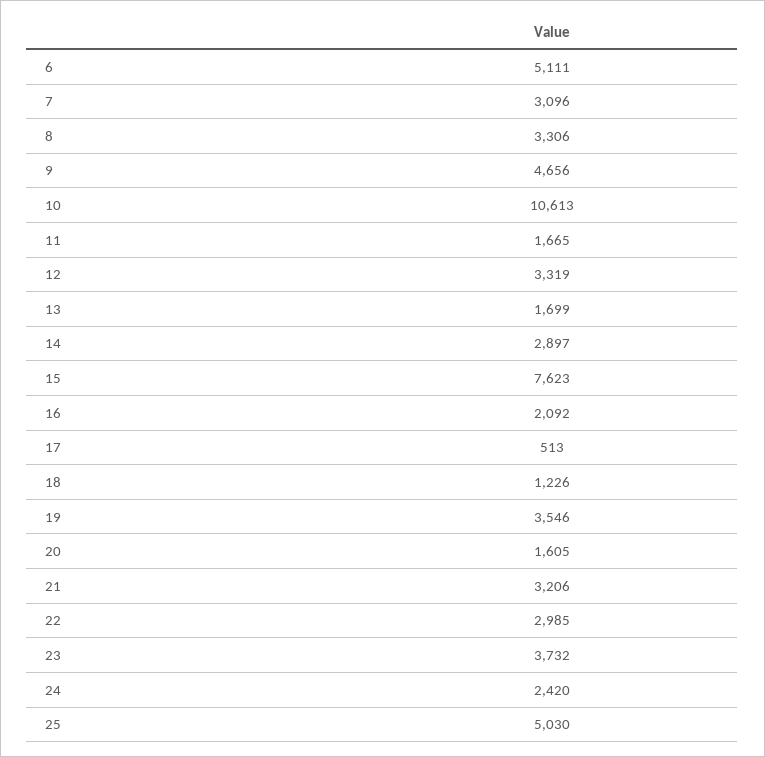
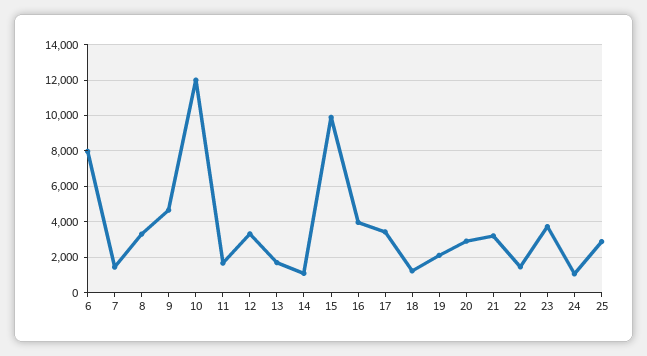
6: 5111 -> 8000
7: 3096 -> 1500
10: 10613 -> 12000
14: 2897 -> 1000
15: 7623 -> 10000
16: 2092 -> 4000
17: 513 -> 3500
19: 3546 -> 2000
20: 1605 -> 3000
22: 2985 -> 1500
24: 2420 -> 1000
25: 5030 -> 3000

